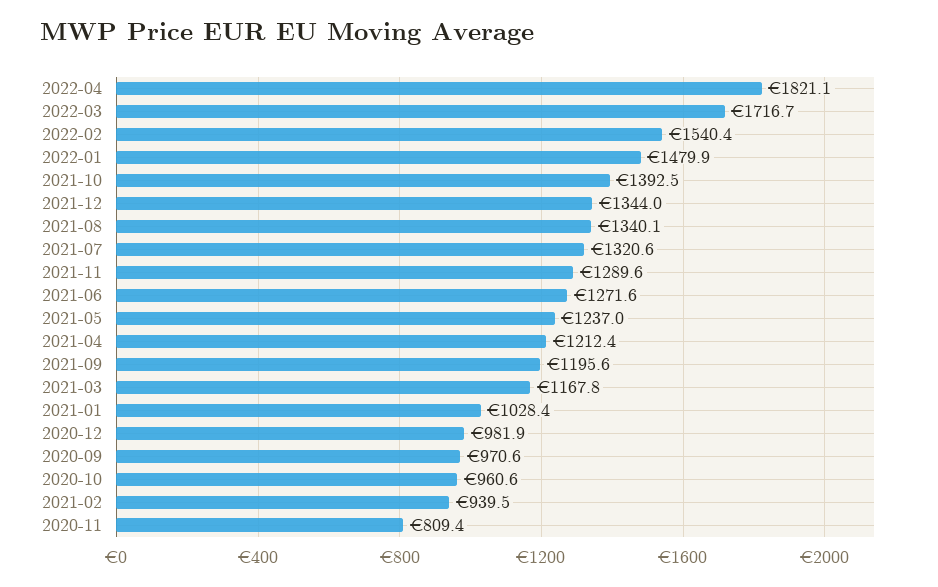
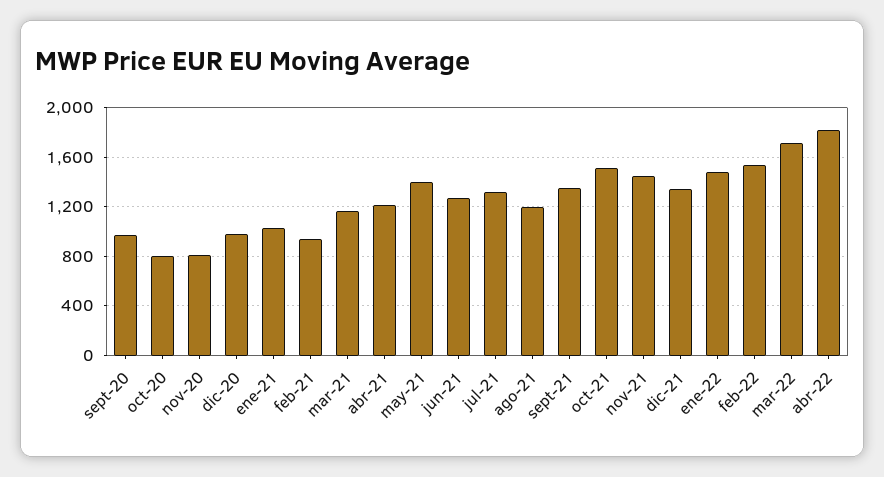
2021-10: 1392.5 -> 1500
2021-08: 1340.1 -> 1200
2021-11: 1289.6 -> 1450
2021-05: 1237 -> 1400
2021-09: 1195.6 -> 1350
2020-10: 960.6 -> 800

